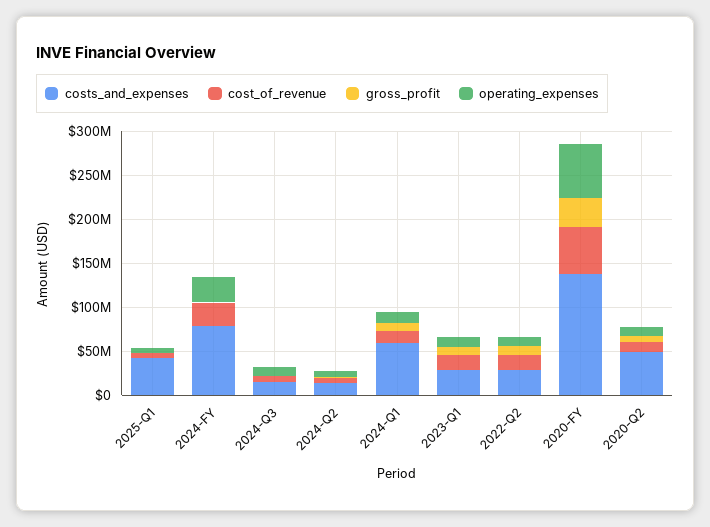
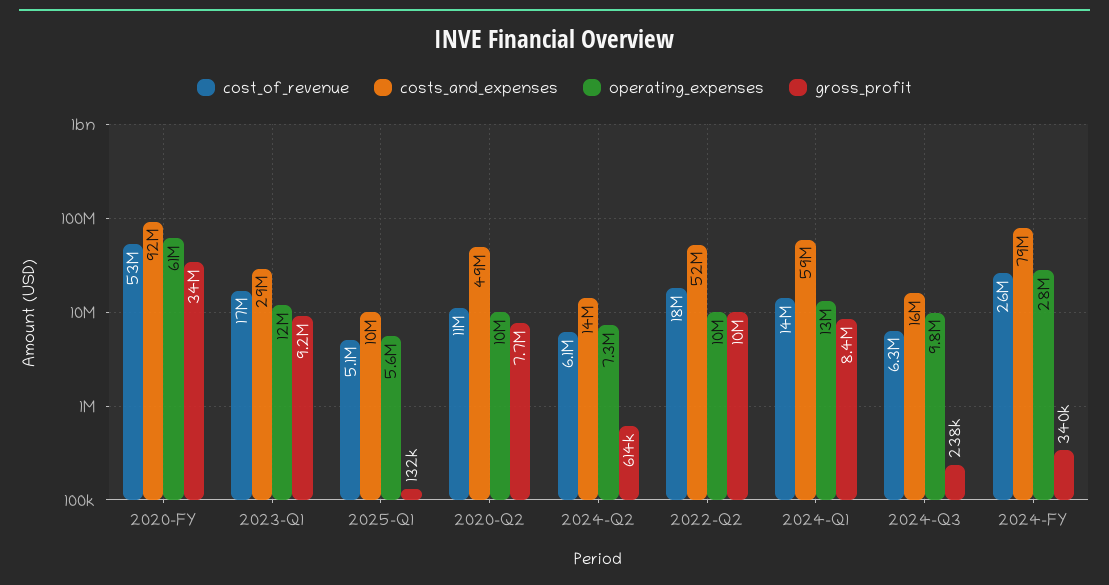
costs_and_expenses, 2025-Q1: 40000000 -> 10000000
costs_and_expenses, 2022-Q2: 30000000 -> 52000000
costs_and_expenses, 2020-FY: 140000000 -> 92000000

